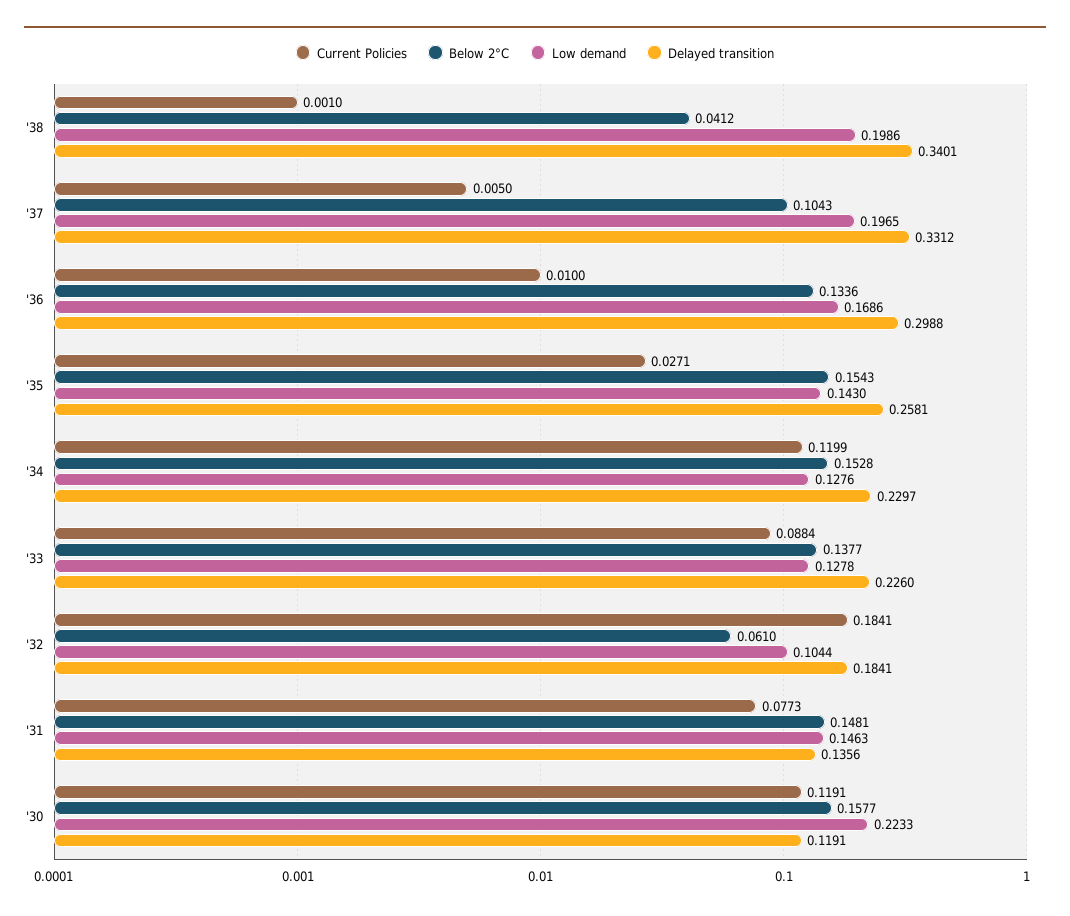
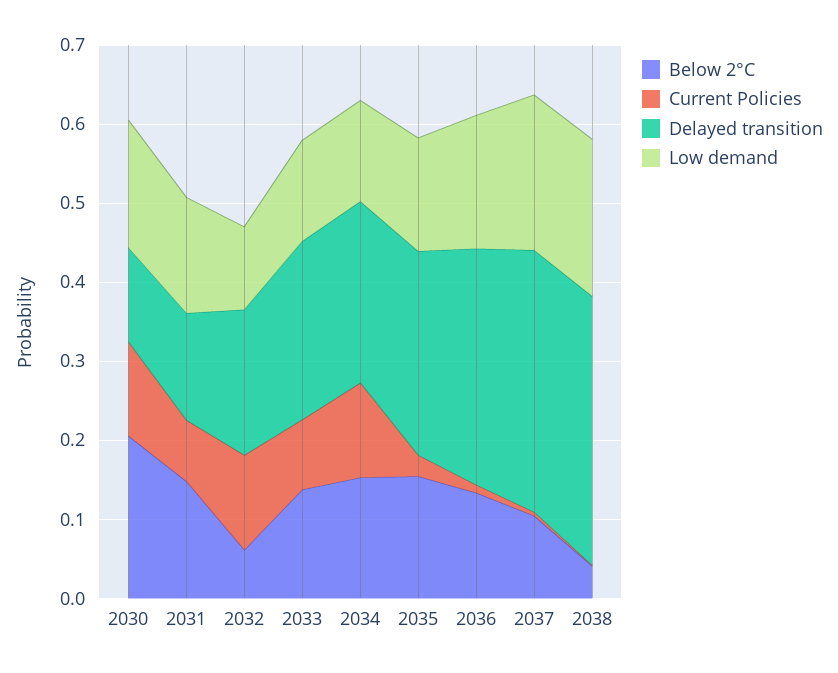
Current Policies, '32: 0.1841 -> 0.12
Below 2°C, '30: 0.1577 -> 0.2
Low demand, '30: 0.2233 -> 0.16

